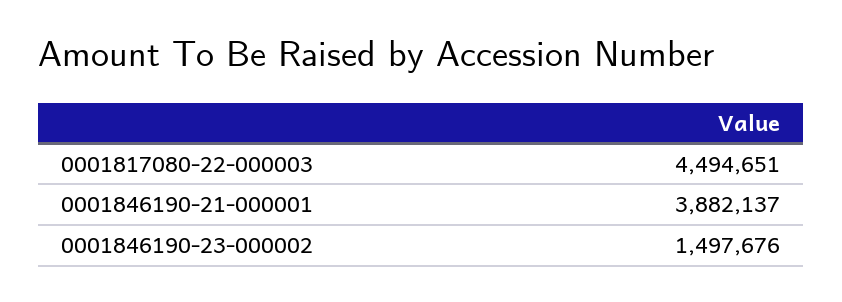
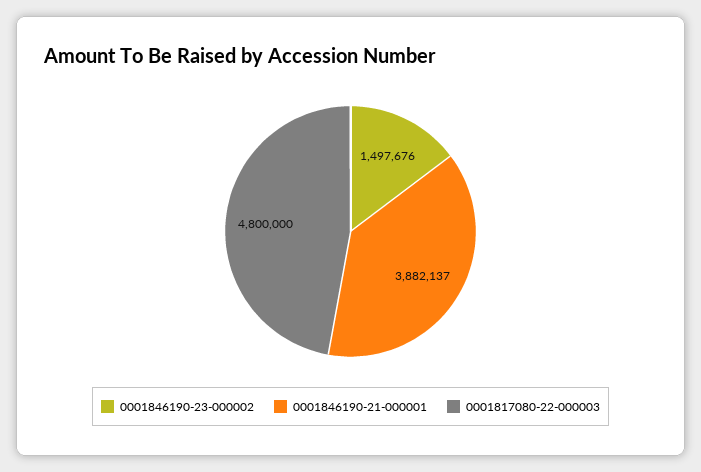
0001817080-22-000003: 4494651 -> 4800000

